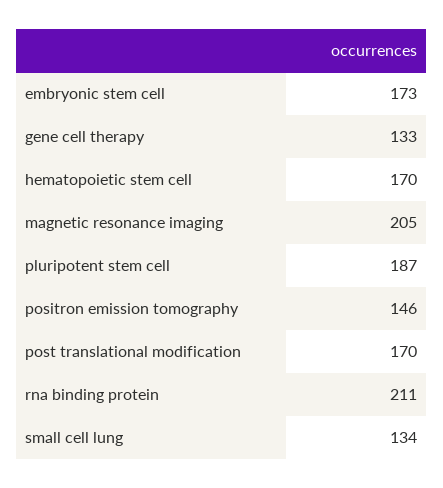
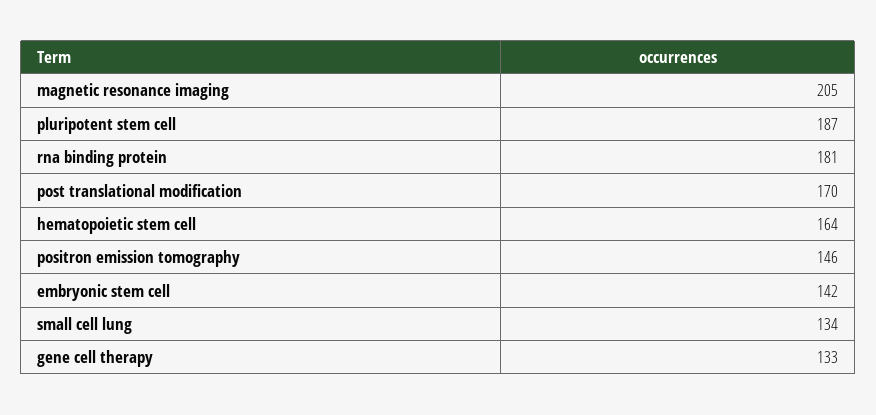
embryonic stem cell: 173 -> 142
hematopoietic stem cell: 170 -> 164
rna binding protein: 211 -> 181

